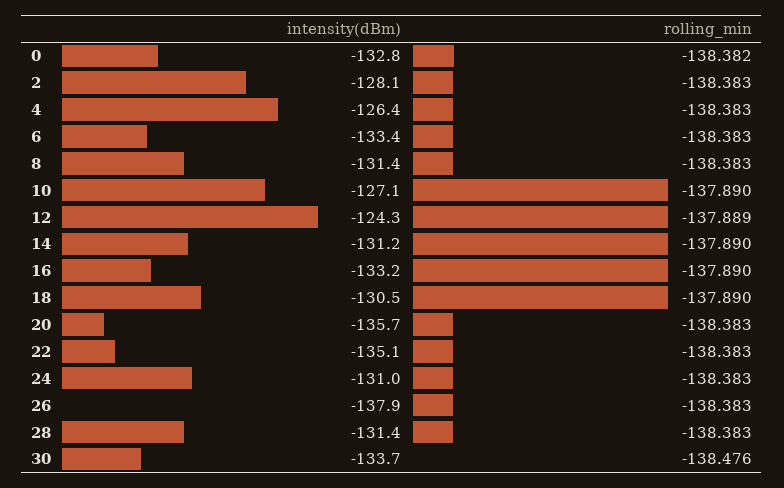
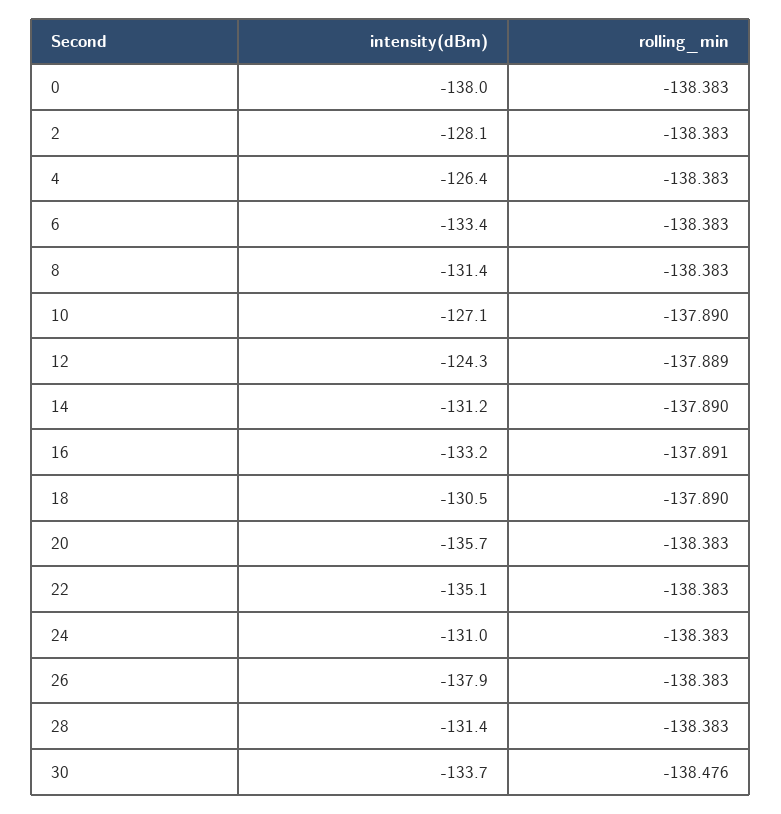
intensity(dBm), 0: -132.8 -> -138
rolling_min, 0: -138.382 -> -138.383
rolling_min, 16: -137.89 -> -137.891

